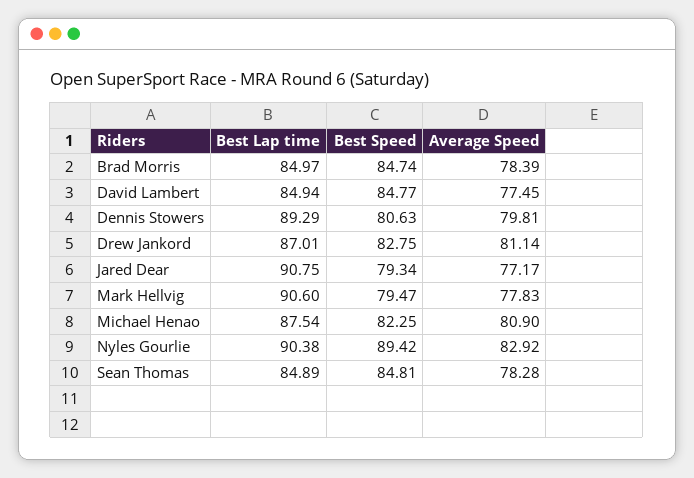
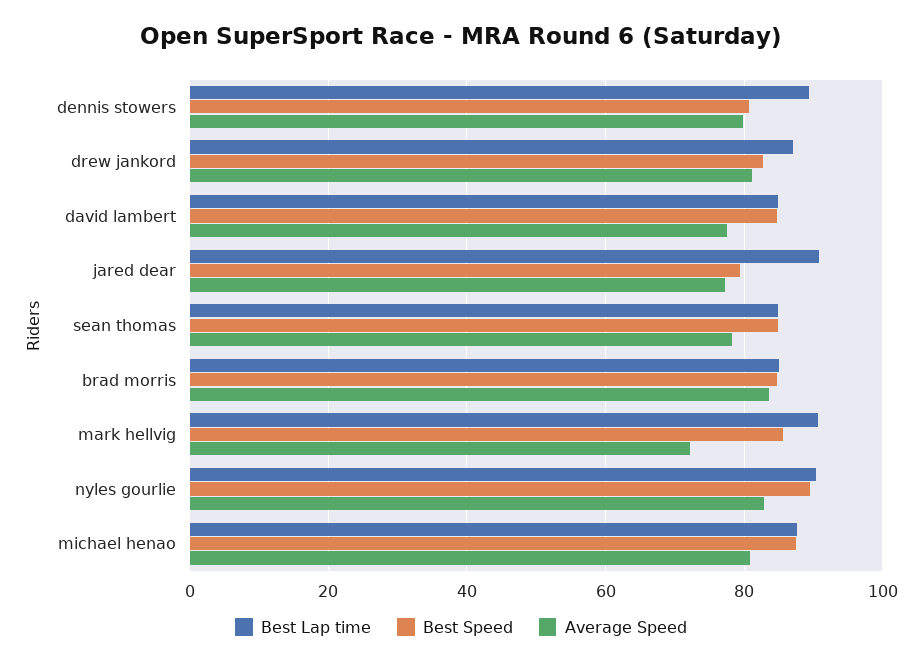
Average Speed, Brad Morris: 78.39 -> 84
Best Speed, Mark Hellvig: 79.47 -> 86
Average Speed, Mark Hellvig: 77.83 -> 72
Best Speed, Michael Henao: 82.25 -> 88

